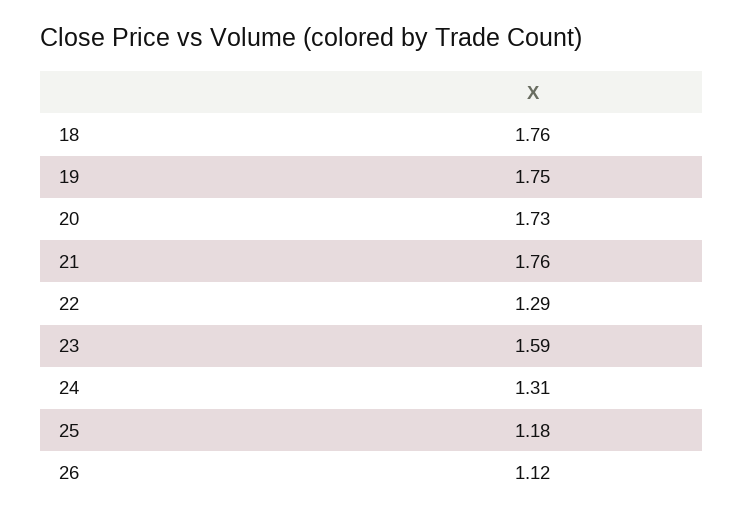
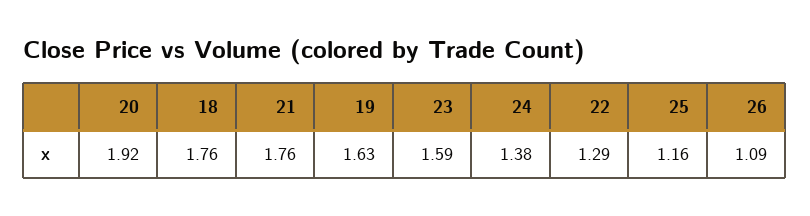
19: 1.75 -> 1.63
20: 1.73 -> 1.92
24: 1.31 -> 1.38
25: 1.18 -> 1.16
26: 1.12 -> 1.09

